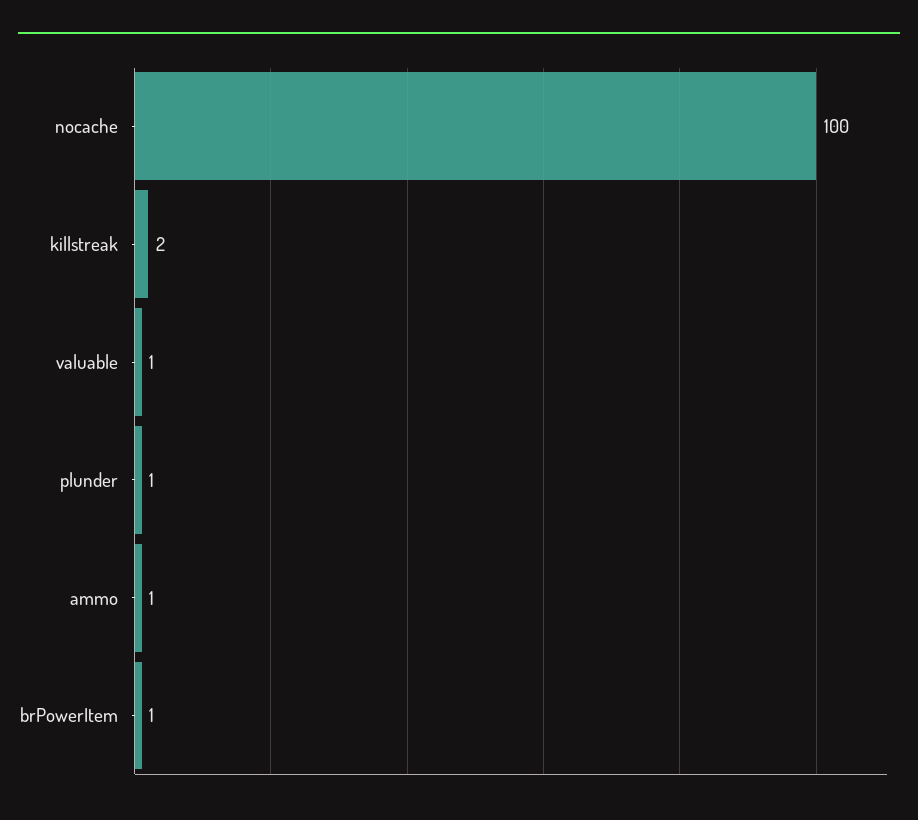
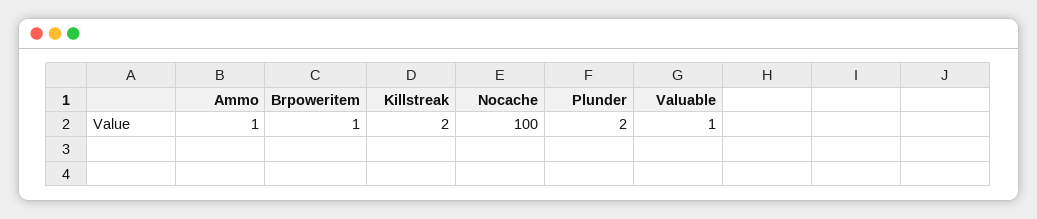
plunder: 1 -> 2

